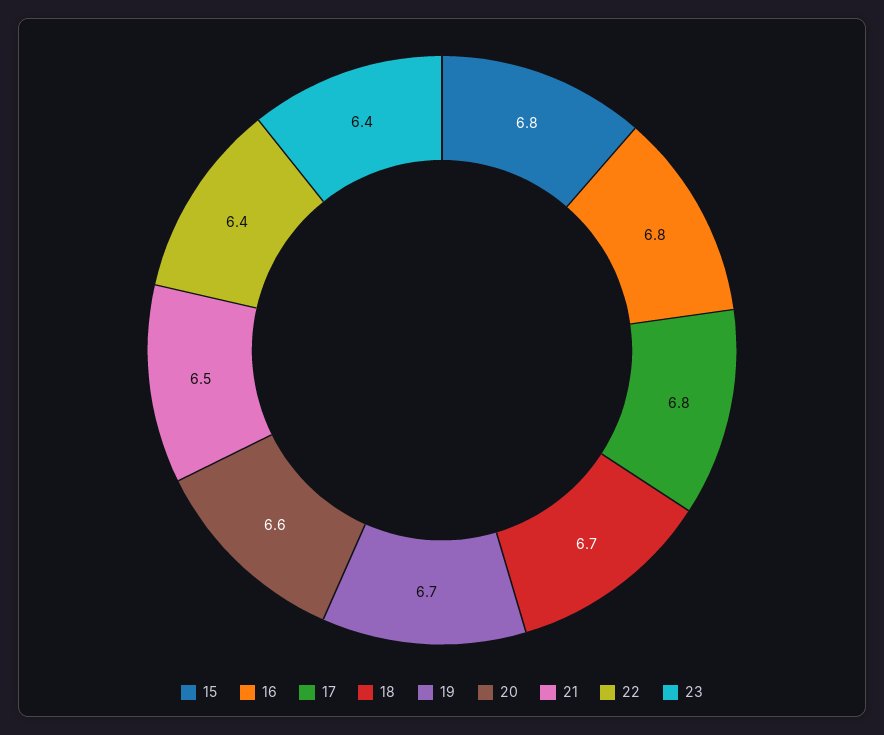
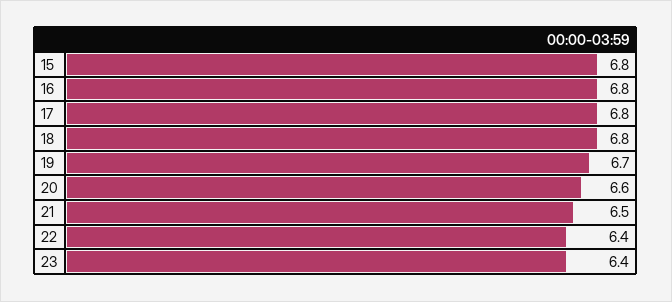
18: 6.7 -> 6.8

